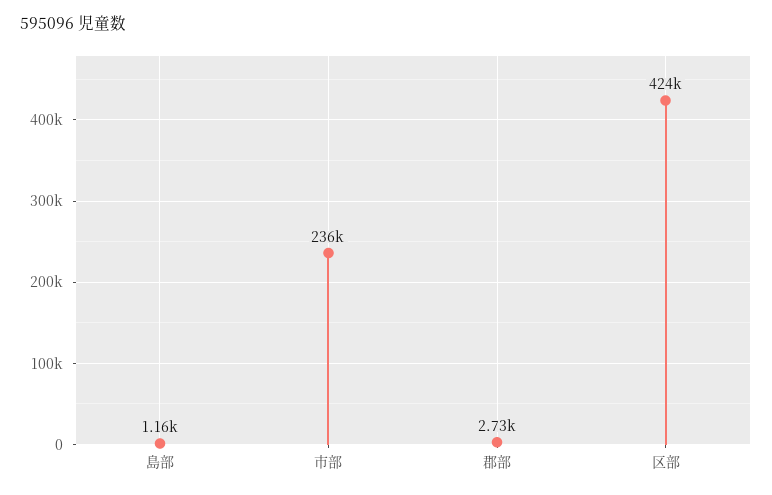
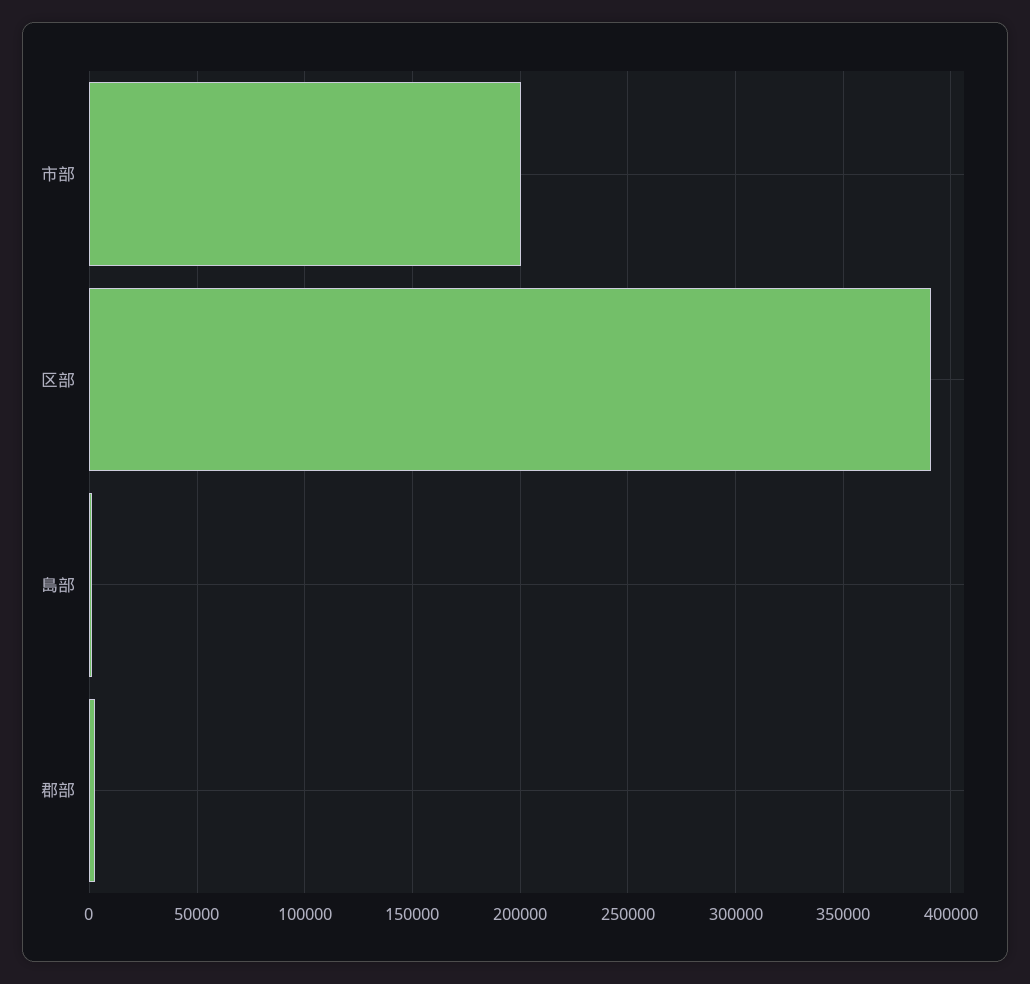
市部: 236000 -> 200000
区部: 424000 -> 390000

